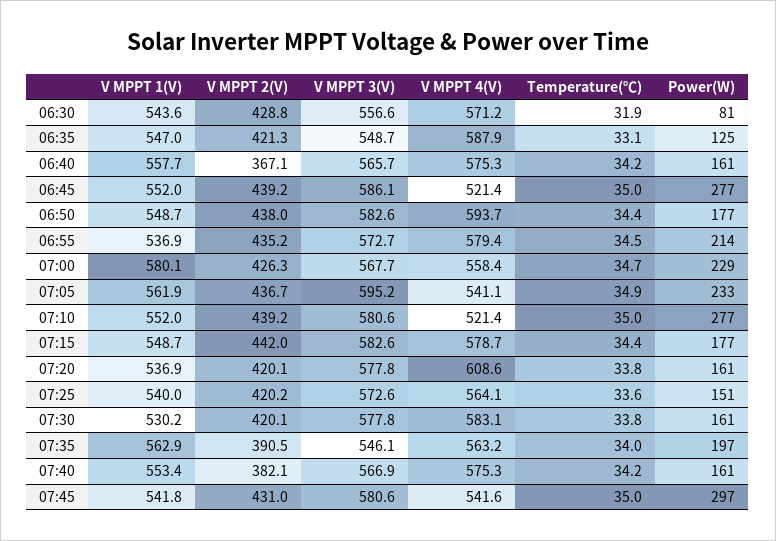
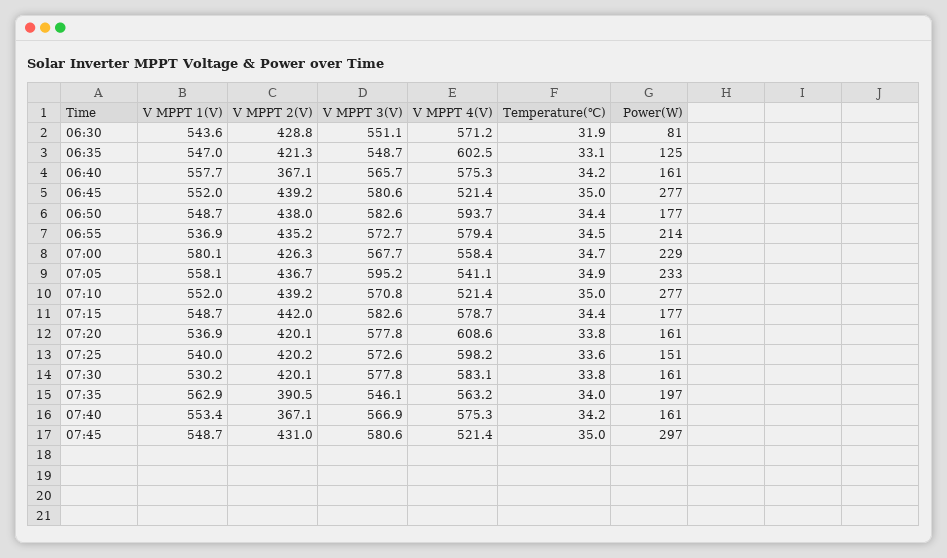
V MPPT 3(V), 06:30: 556.6 -> 551.1
V MPPT 4(V), 06:35: 587.9 -> 602.5
V MPPT 3(V), 06:45: 586.1 -> 580.6
V MPPT 1(V), 07:05: 561.9 -> 558.1
V MPPT 3(V), 07:10: 580.6 -> 570.8
V MPPT 4(V), 07:25: 564.1 -> 598.2
V MPPT 2(V), 07:40: 382.1 -> 367.1
V MPPT 1(V), 07:45: 541.8 -> 548.7
V MPPT 4(V), 07:45: 541.6 -> 521.4

